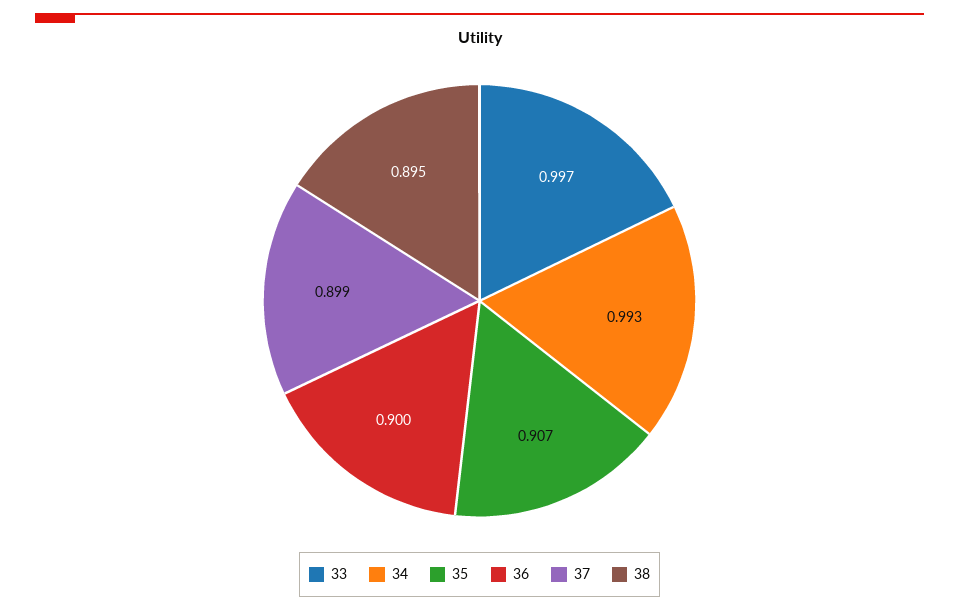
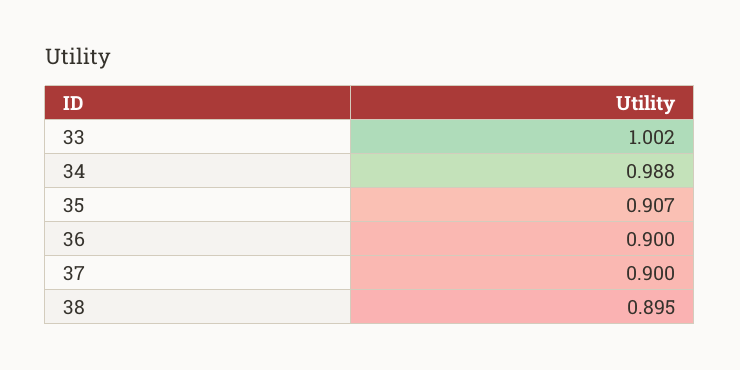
33: 0.997 -> 1.002
34: 0.993 -> 0.988
37: 0.899 -> 0.9

